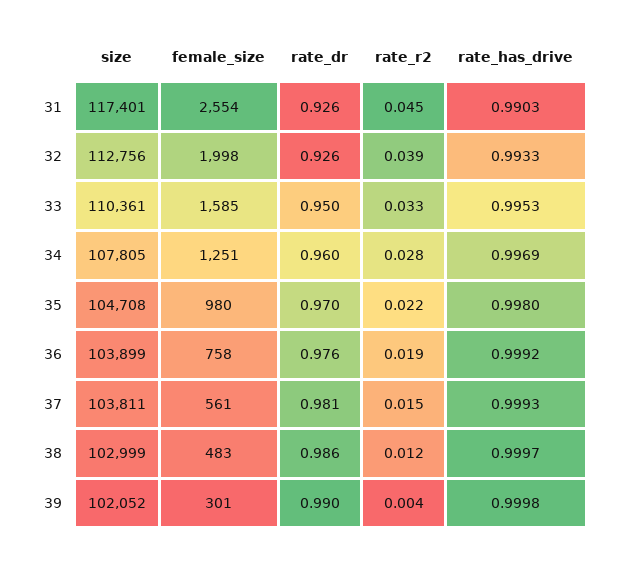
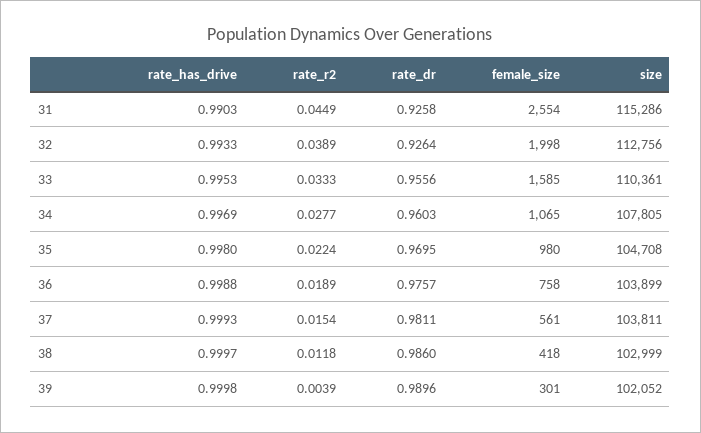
size, 31: 117401 -> 115286
rate_dr, 33: 0.95 -> 0.9556
female_size, 34: 1251 -> 1065
rate_has_drive, 36: 0.9992 -> 0.9988
female_size, 38: 483 -> 418

